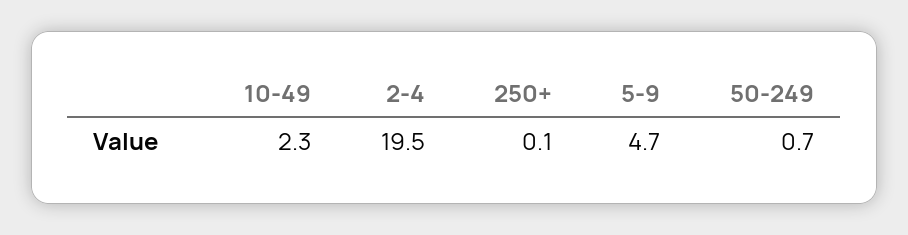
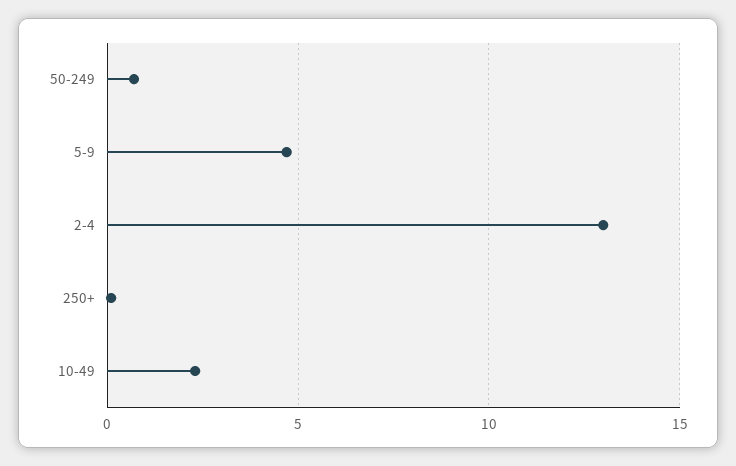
2-4: 19.5 -> 13

